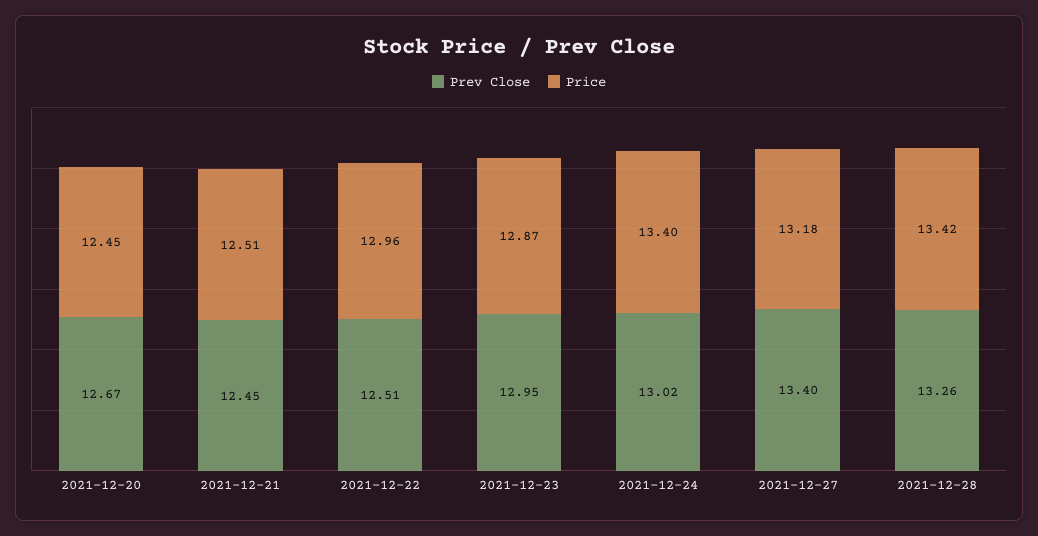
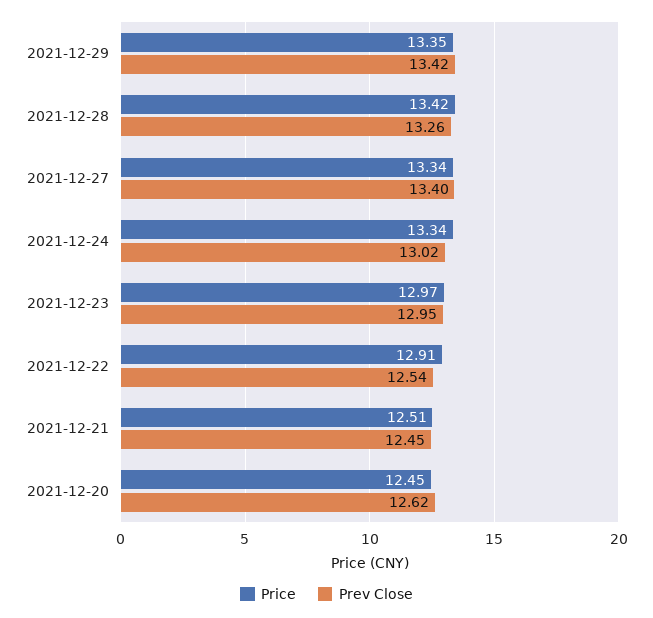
Prev Close, 2021-12-20: 12.67 -> 12.62
Prev Close, 2021-12-22: 12.51 -> 12.54
Price, 2021-12-22: 12.96 -> 12.91
Price, 2021-12-23: 12.87 -> 12.97
Price, 2021-12-24: 13.4 -> 13.34
Price, 2021-12-27: 13.18 -> 13.34
Price, 2021-12-29: none -> 13.35
Prev Close, 2021-12-29: none -> 13.42

